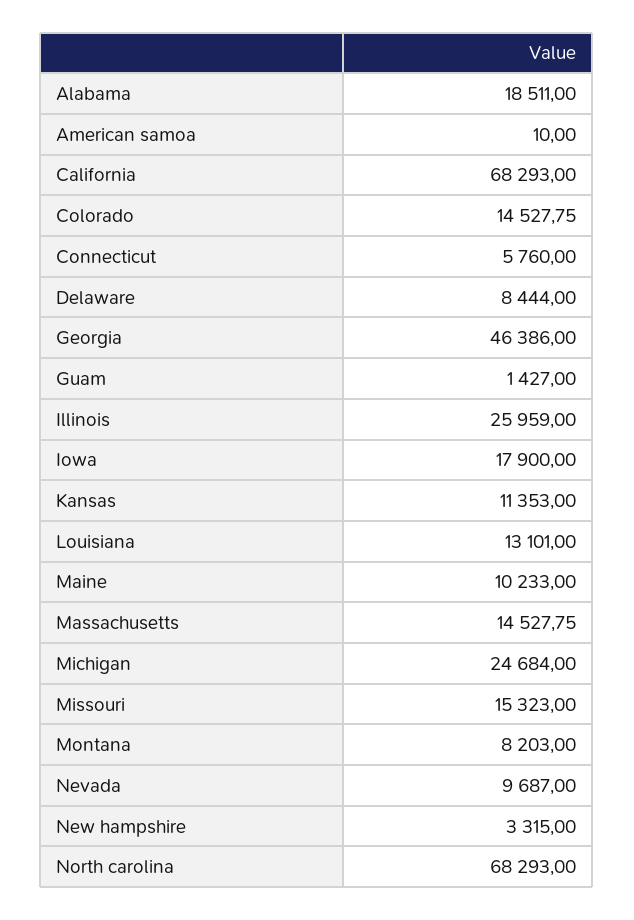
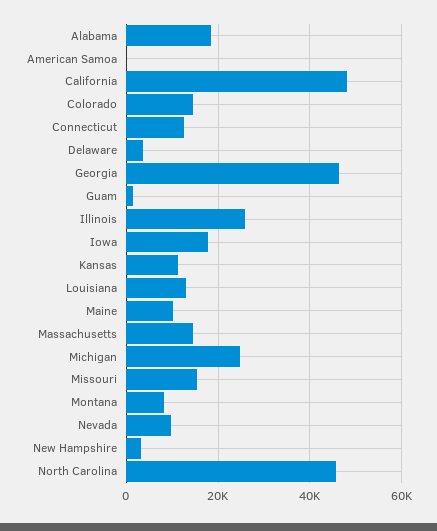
California: 68293 -> 48000
Connecticut: 5760 -> 12000
Delaware: 8444 -> 4000
North carolina: 68293 -> 46000

